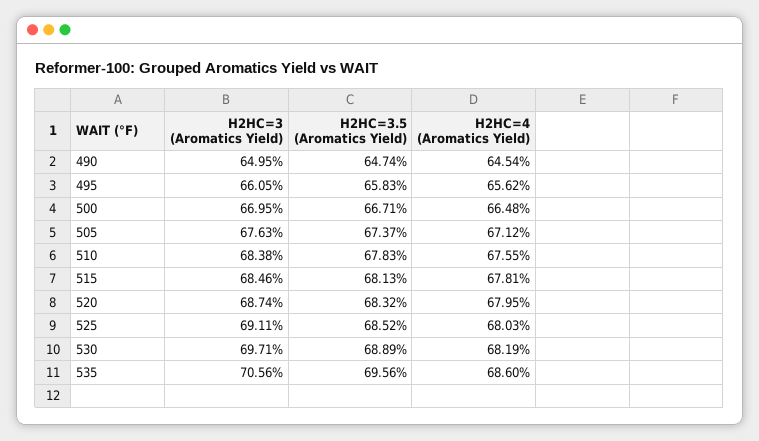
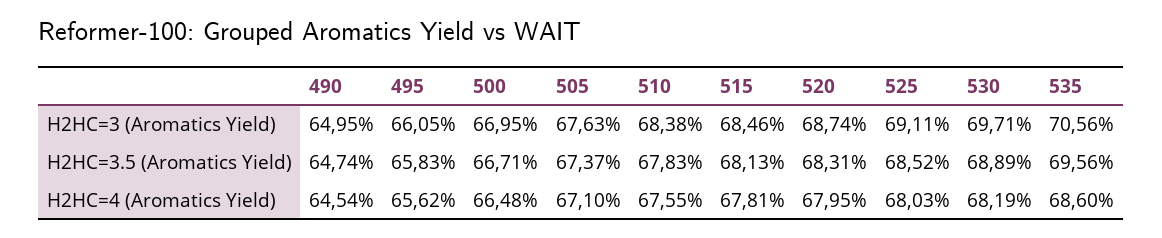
H2HC=4 (Aromatics Yield), 505: 67.12 -> 67.1
H2HC=3.5 (Aromatics Yield), 520: 68.32 -> 68.31

